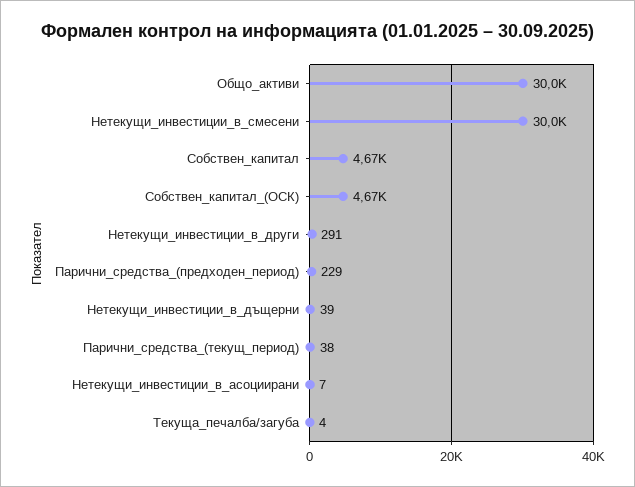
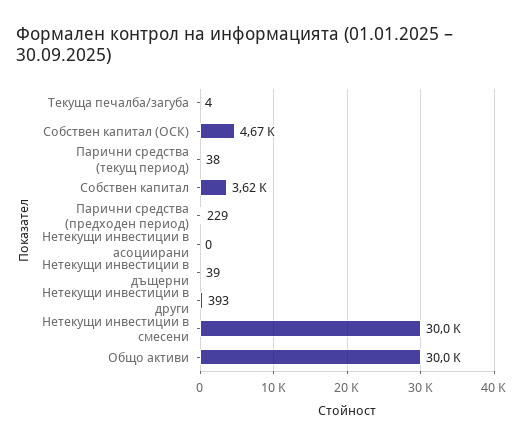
Собствен_капитал: 4670 -> 3620
Нетекущи_инвестиции_в_други: 291 -> 393
Нетекущи_инвестиции_в_асоциирани: 7 -> 0

